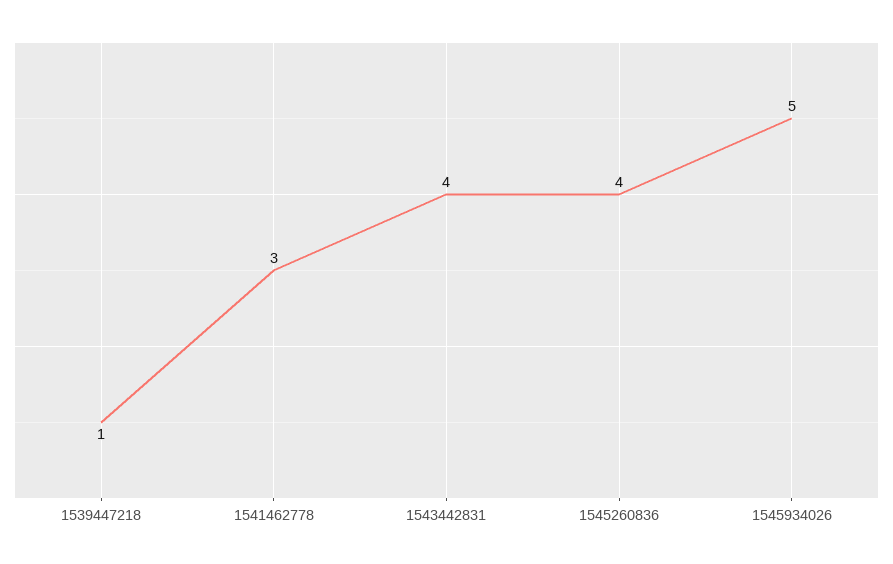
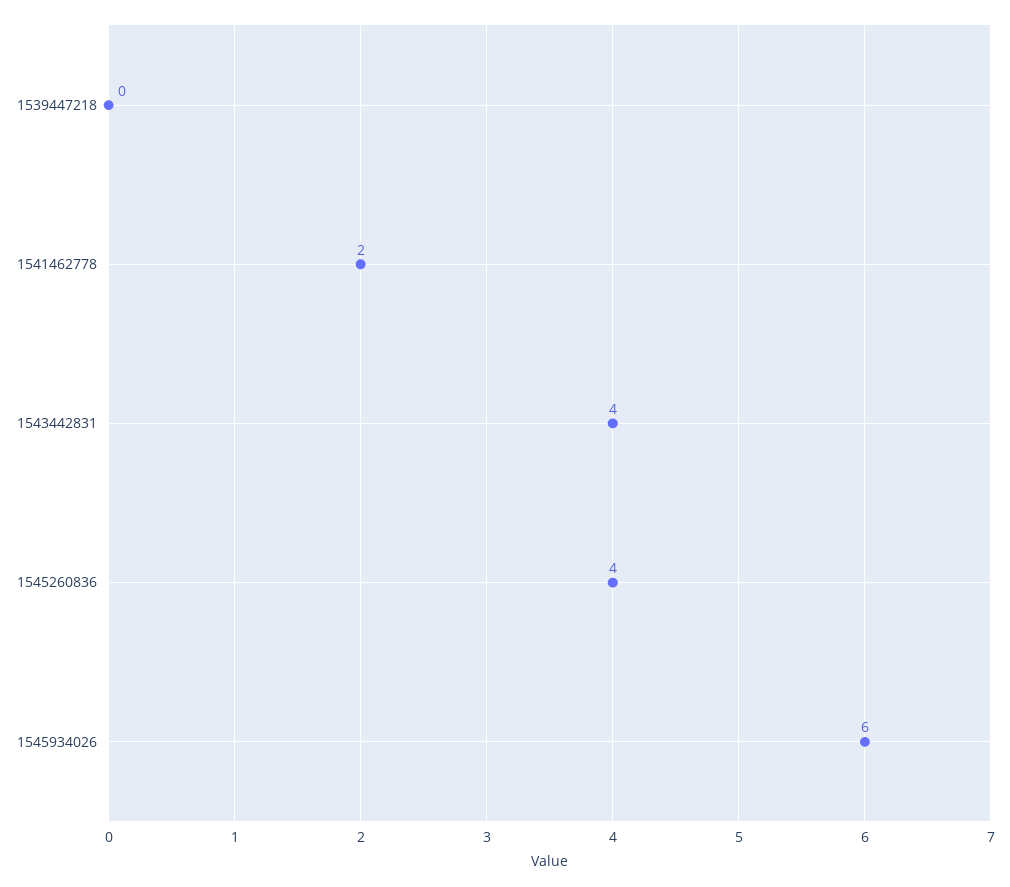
1539447218: 1 -> 0
1541462778: 3 -> 2
1545934026: 5 -> 6

